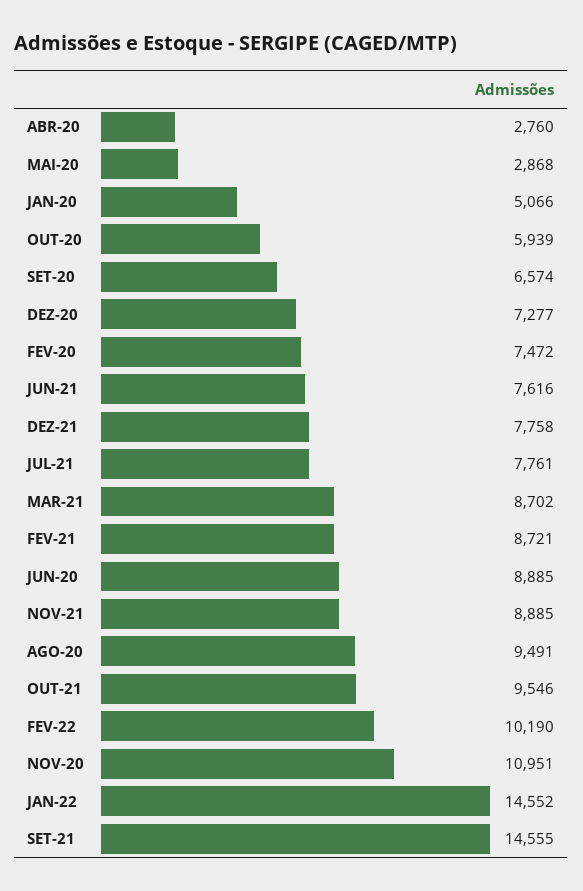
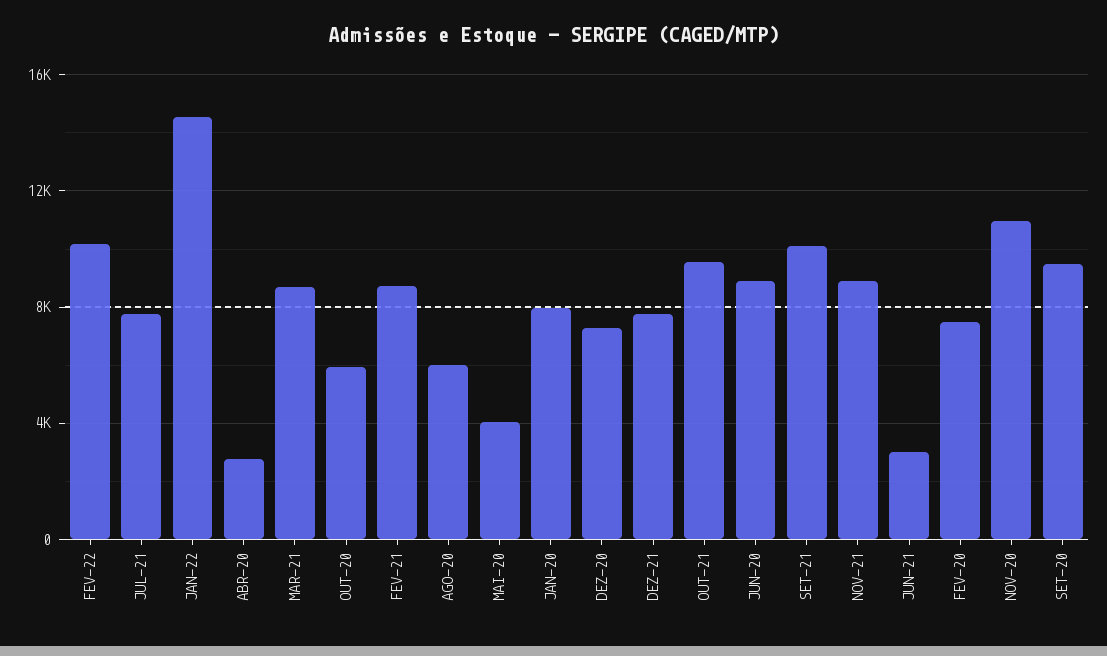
MAI-20: 2868 -> 4000
JAN-20: 5066 -> 8000
SET-20: 6574 -> 9500
JUN-21: 7616 -> 3000
AGO-20: 9491 -> 6000
SET-21: 14555 -> 10000

